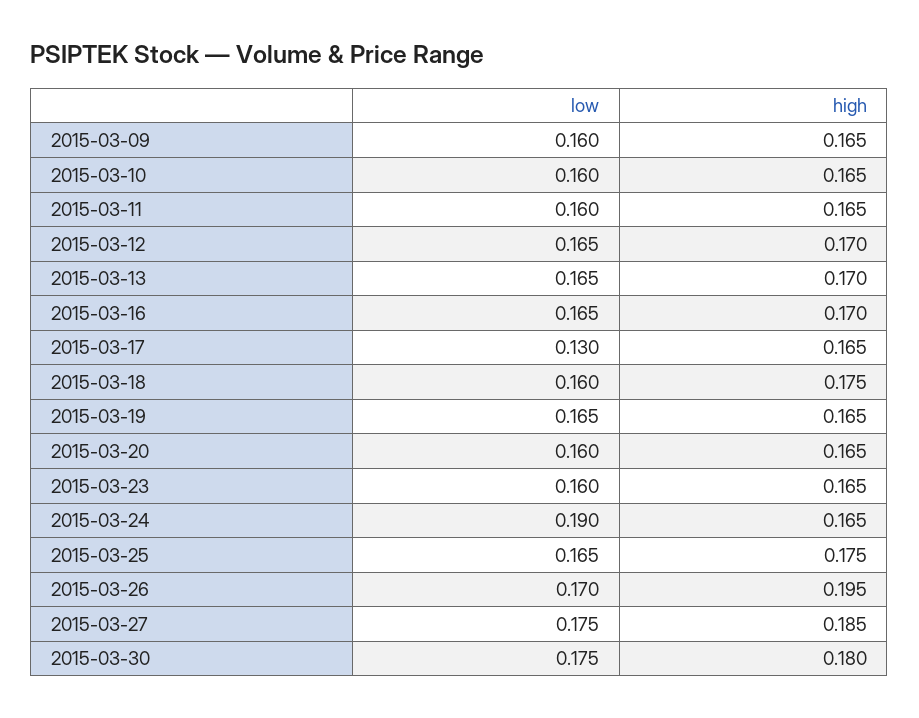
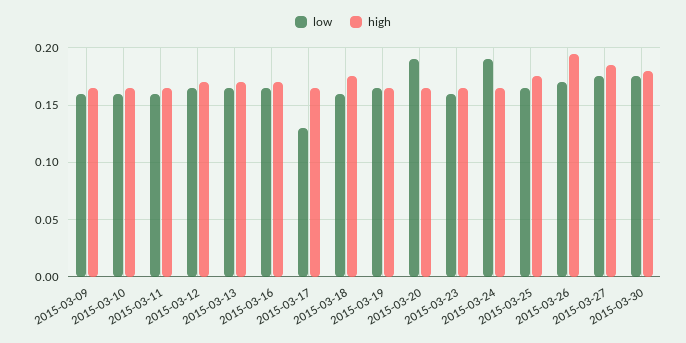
low, 2015-03-20: 0.16 -> 0.19

